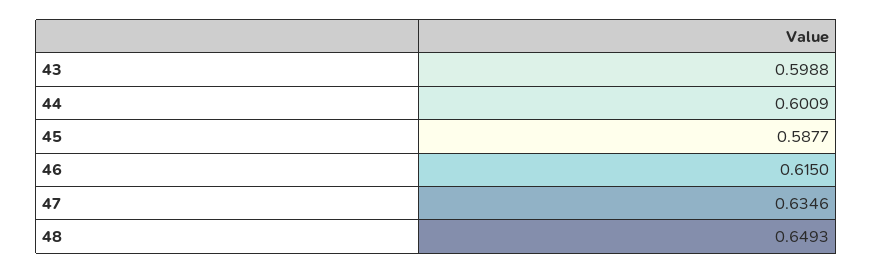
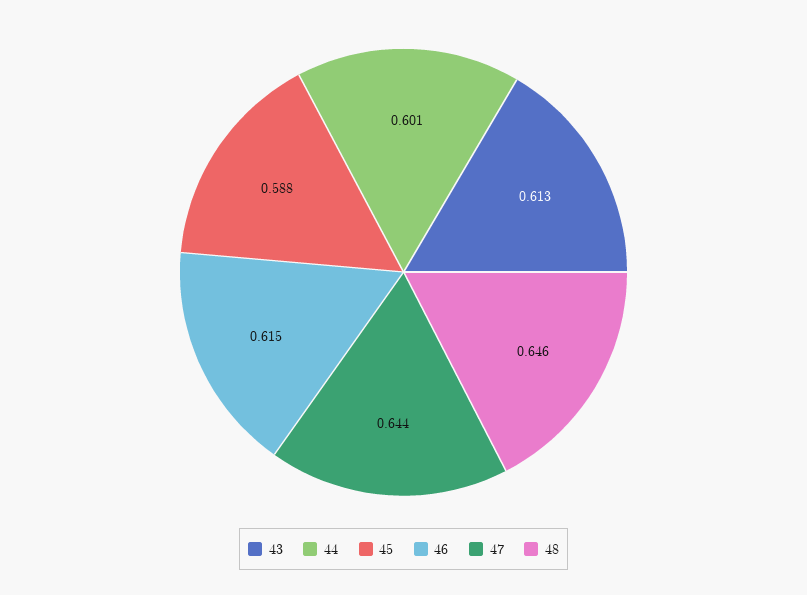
43: 0.5988 -> 0.613
47: 0.6346 -> 0.644
48: 0.6493 -> 0.646

